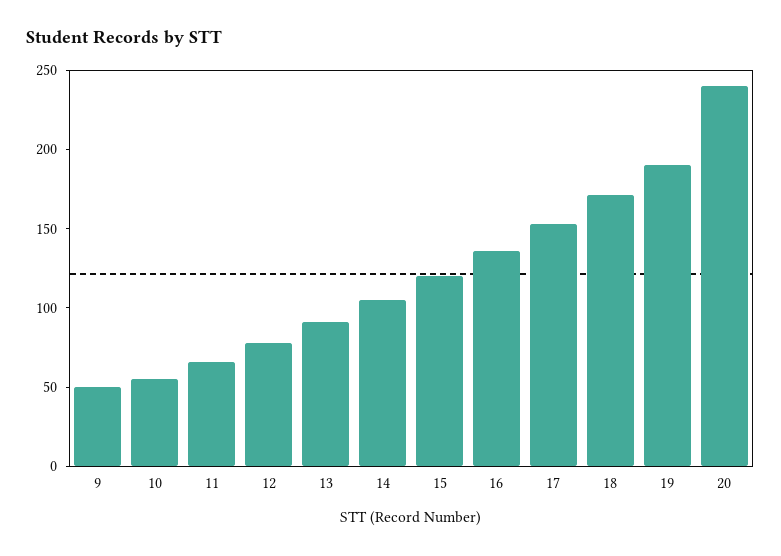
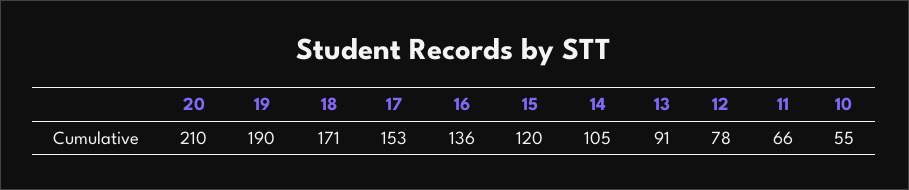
9: 50 -> none
20: 240 -> 210

